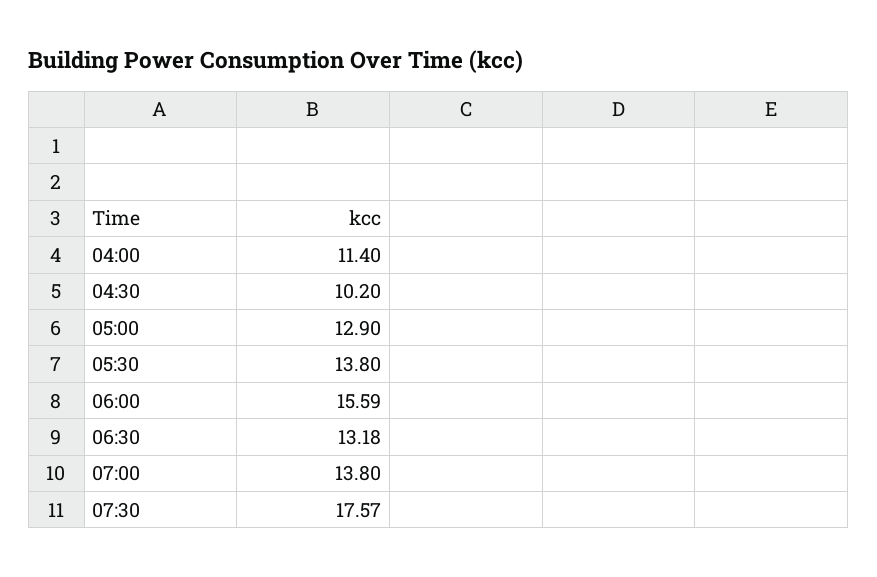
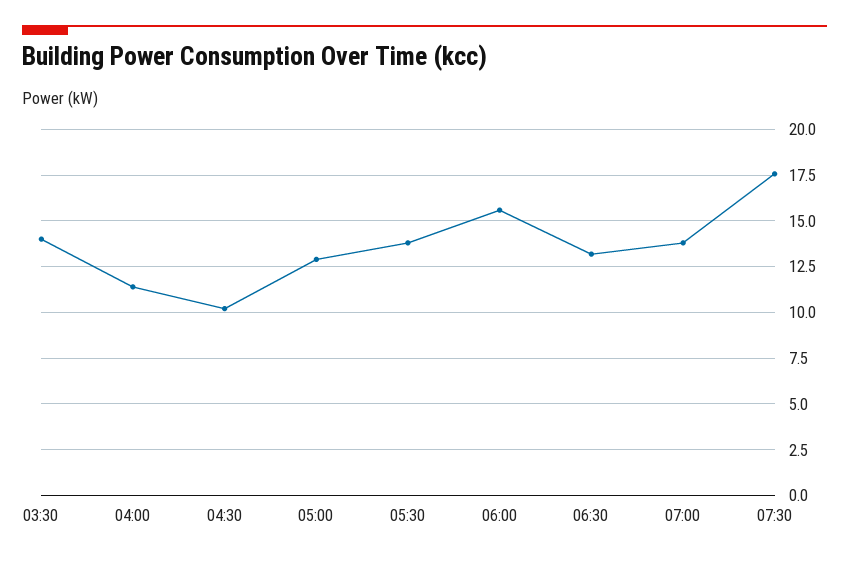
03:30: none -> 14

